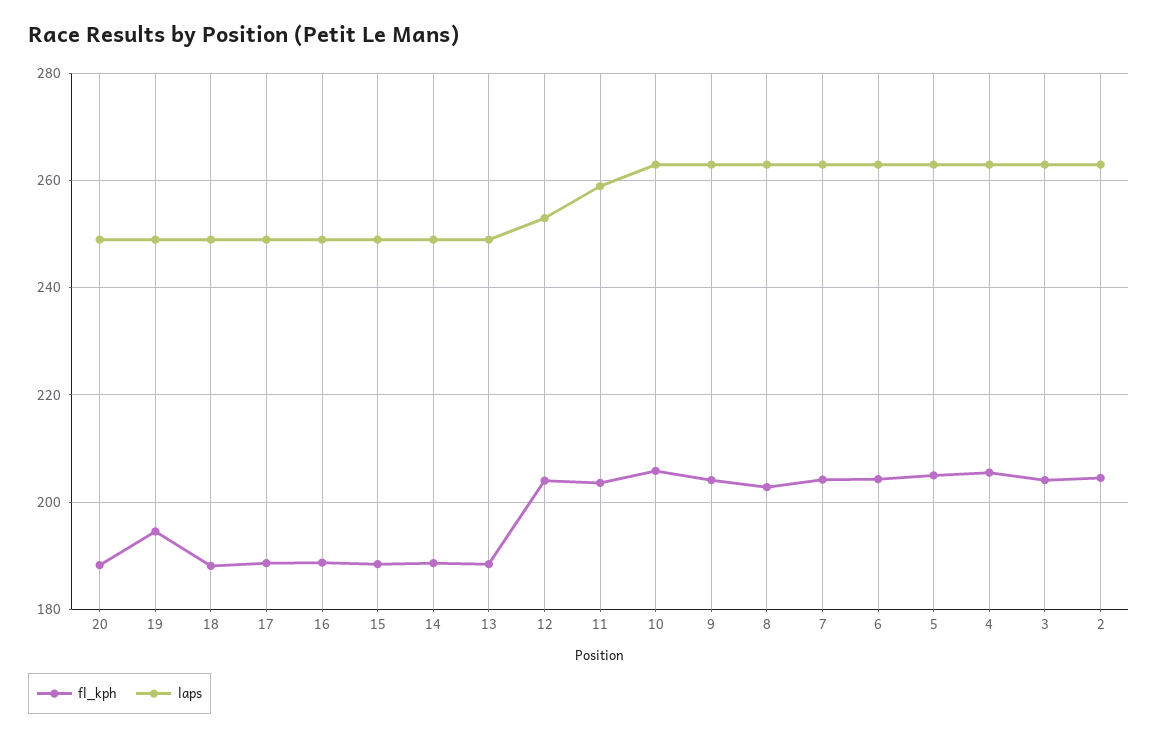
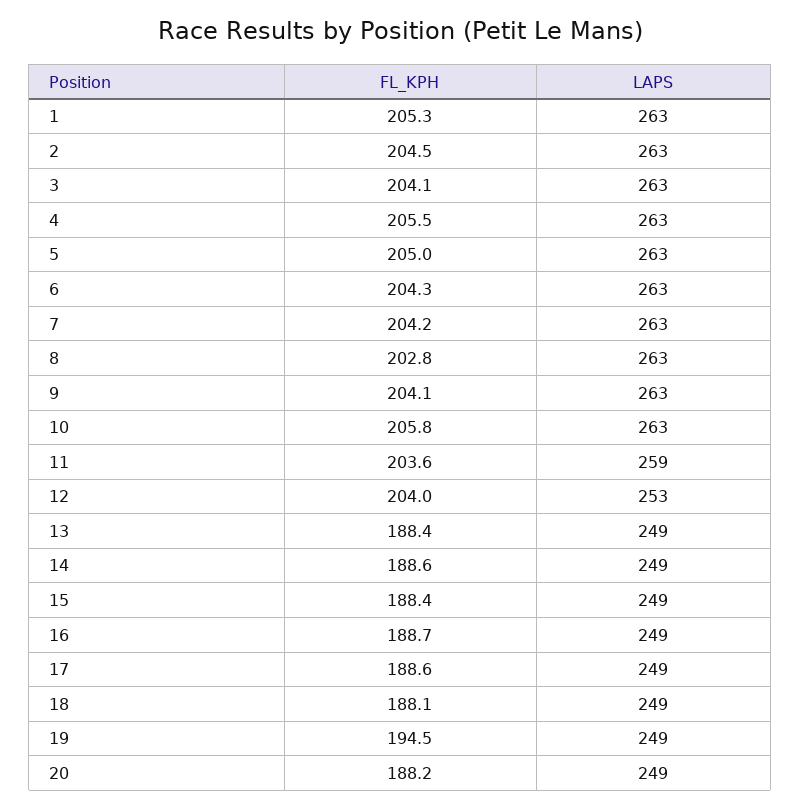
fl_kph, 1: none -> 205.3
laps, 1: none -> 263

